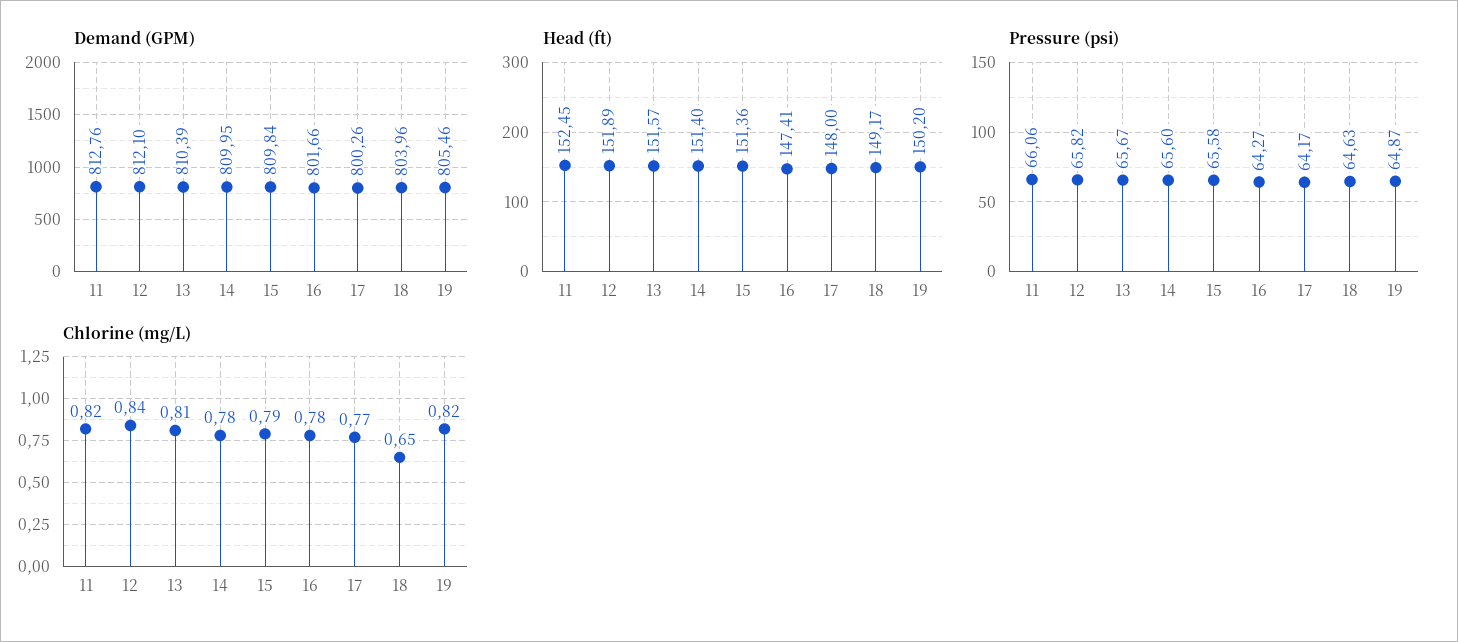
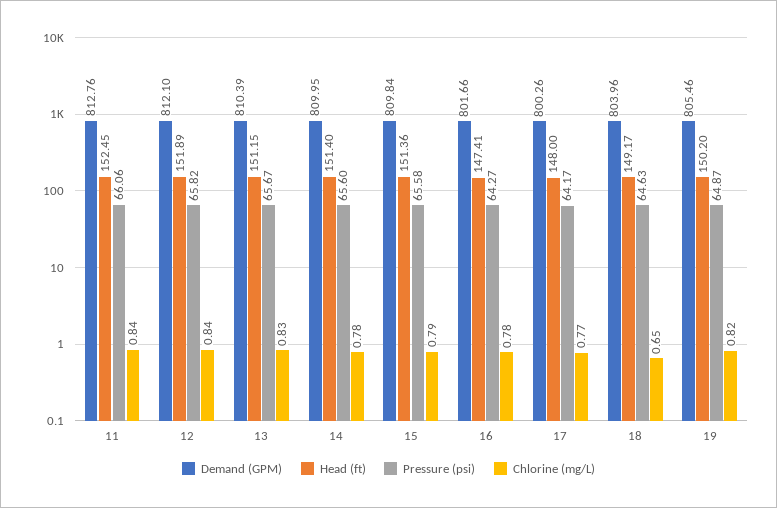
Head (ft), 13: 151.57 -> 151.15
Chlorine (mg/L), 11: 0.82 -> 0.84
Chlorine (mg/L), 13: 0.81 -> 0.83

